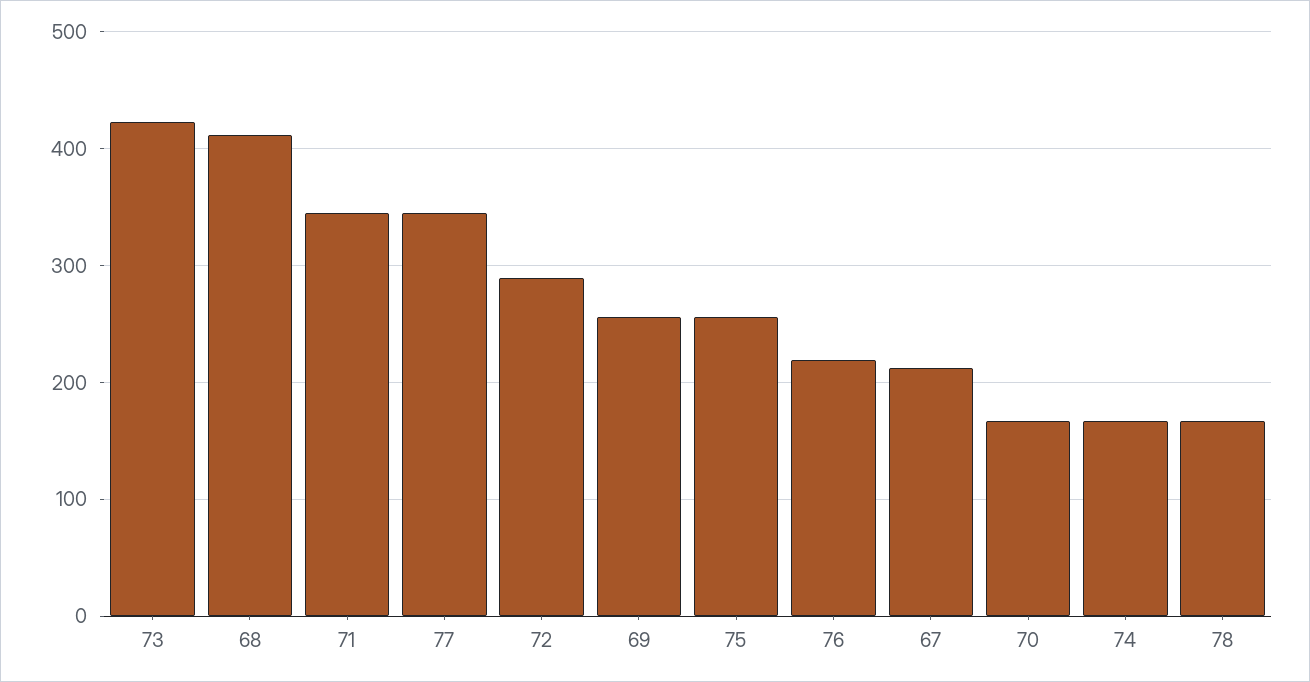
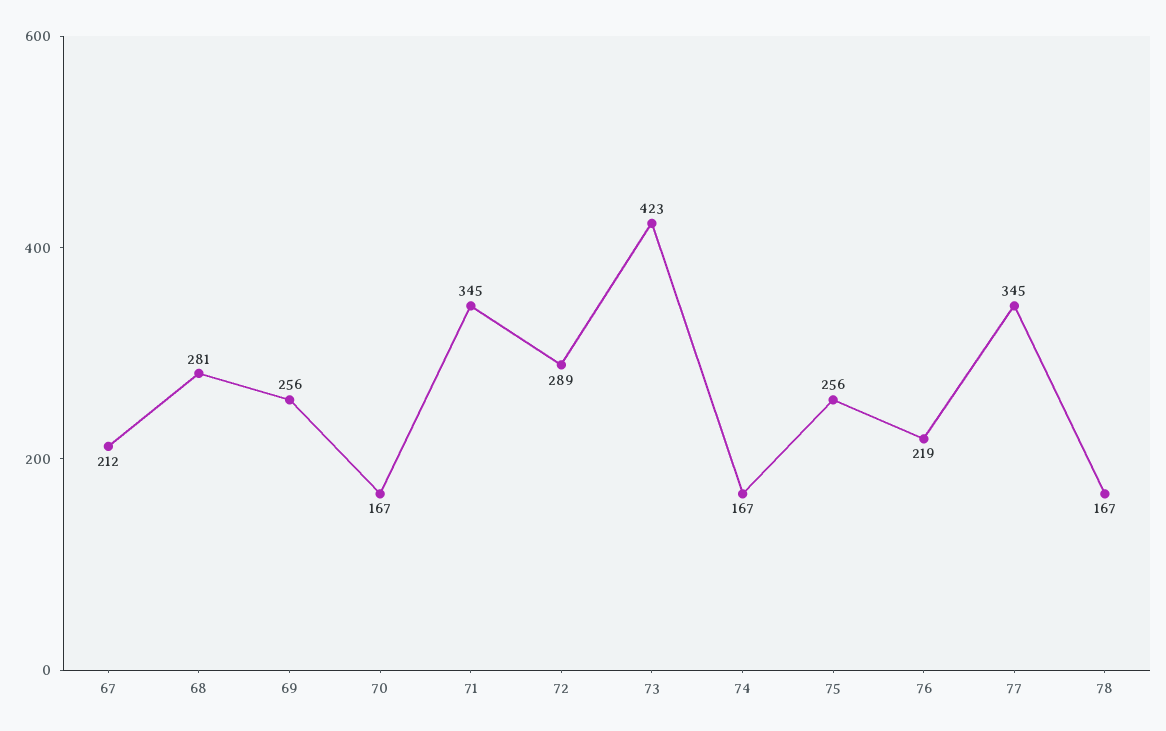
68: 410 -> 281

